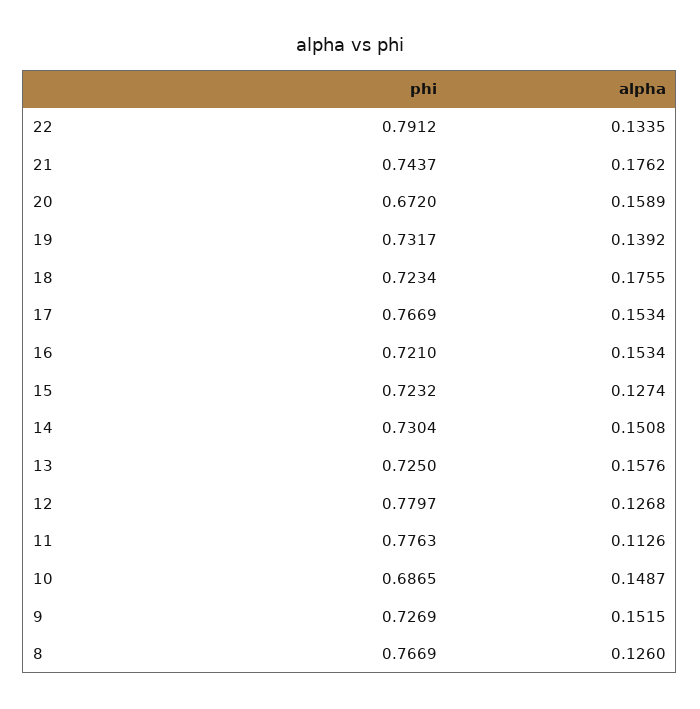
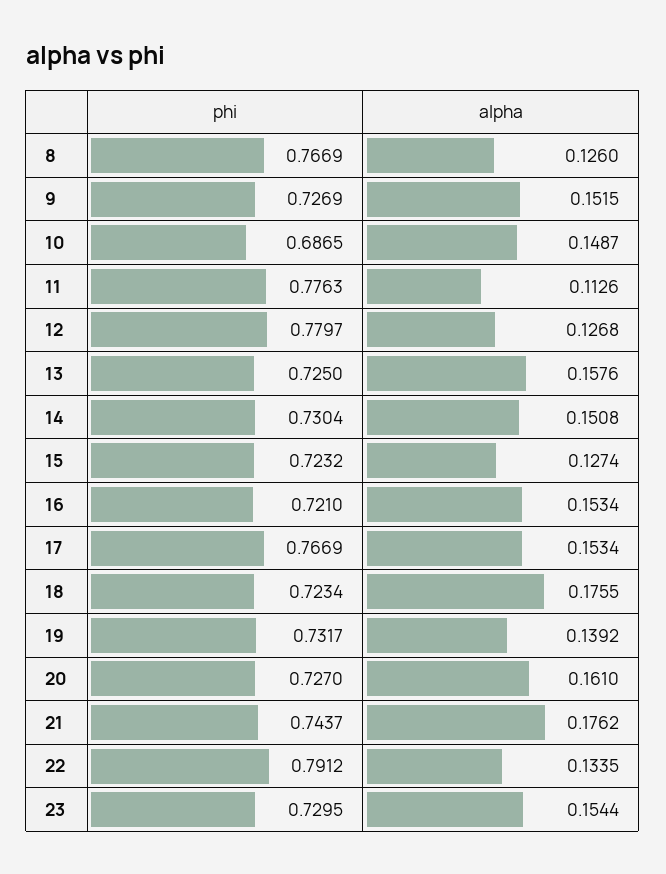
phi, 20: 0.672 -> 0.727
alpha, 20: 0.1589 -> 0.161
phi, 23: none -> 0.7295
alpha, 23: none -> 0.1544

